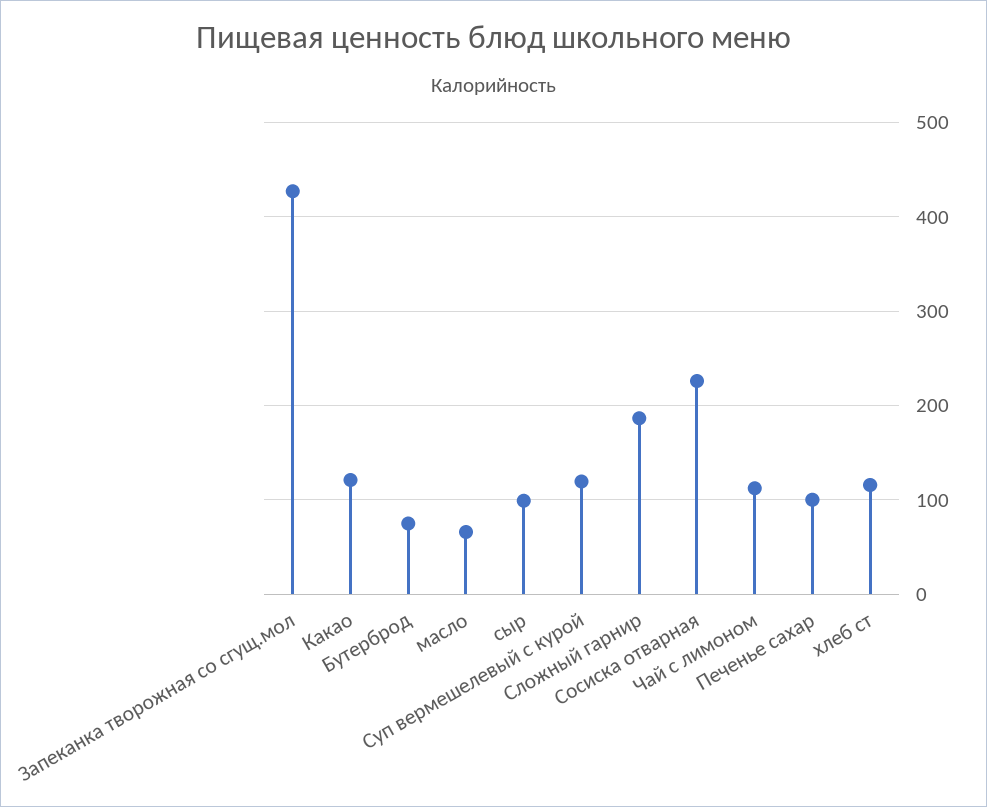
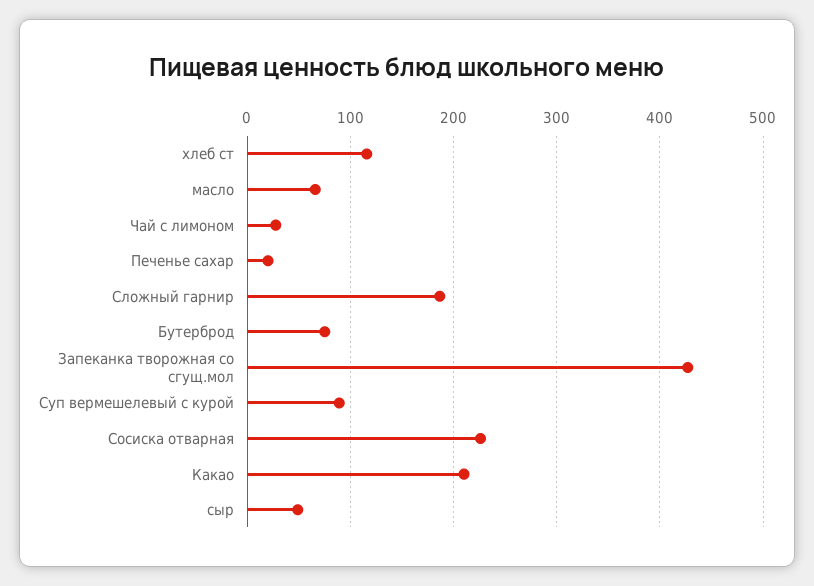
Какао: 120 -> 210
сыр: 100 -> 50
Суп вермешелевый с курой: 120 -> 90
Чай с лимоном: 110 -> 30
Печенье сахар: 100 -> 20

